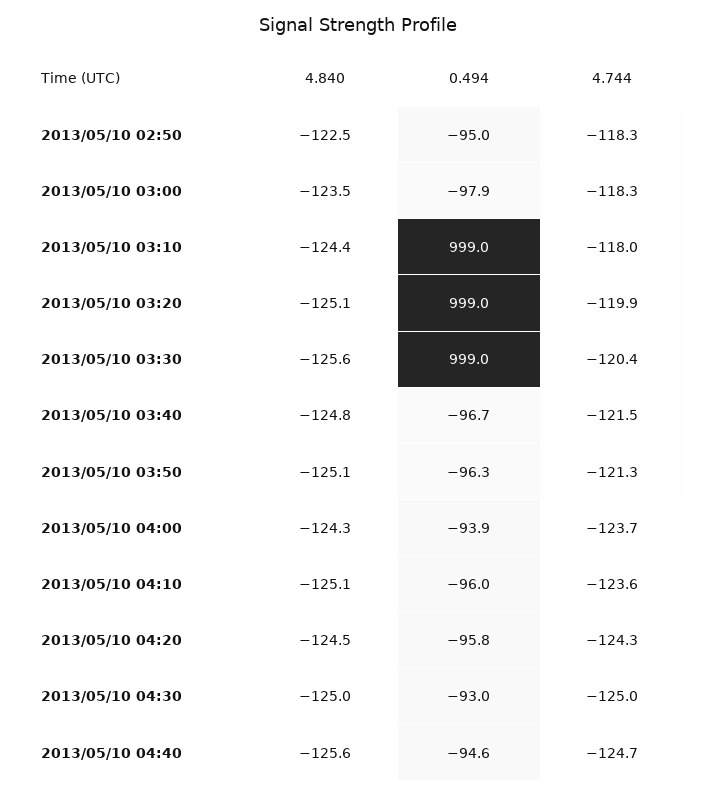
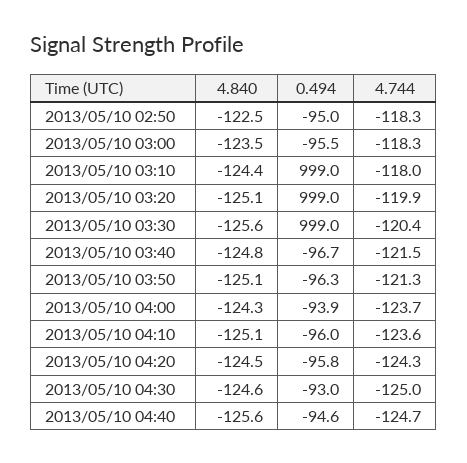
0.494, 2013/05/10 03:00: -97.9 -> -95.5
4.840, 2013/05/10 04:30: -125 -> -124.6

